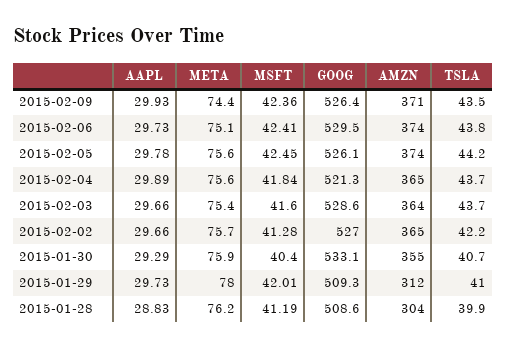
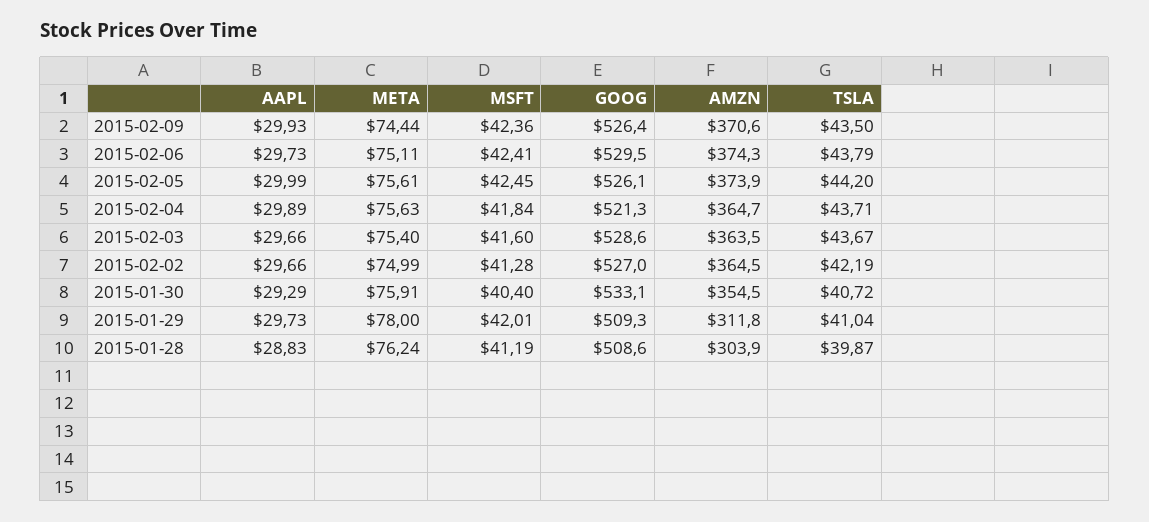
AAPL, 2015-02-05: 29.78 -> 29.99
META, 2015-02-02: 75.7 -> 74.99

